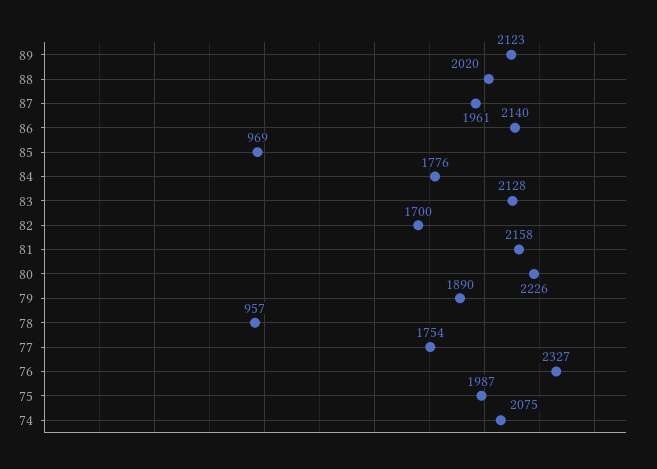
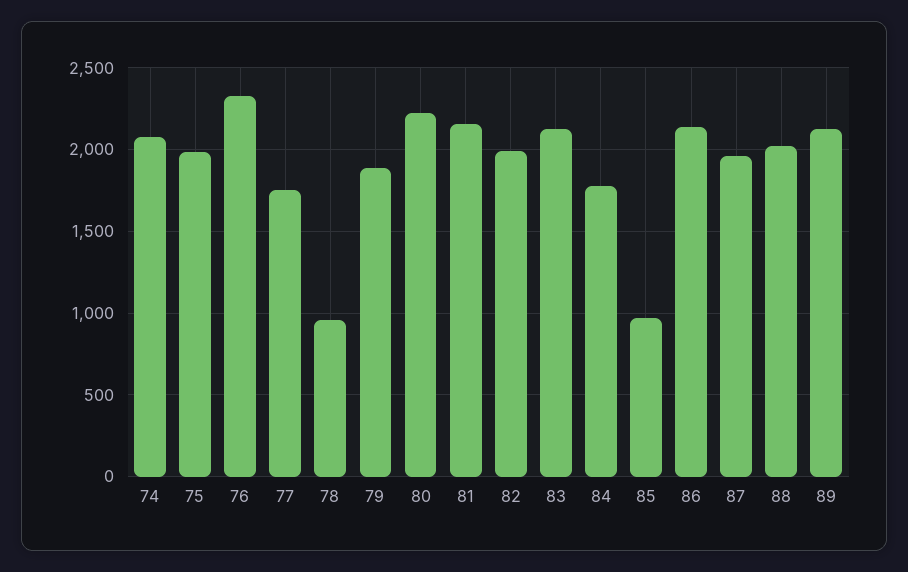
82: 1700 -> 2000

